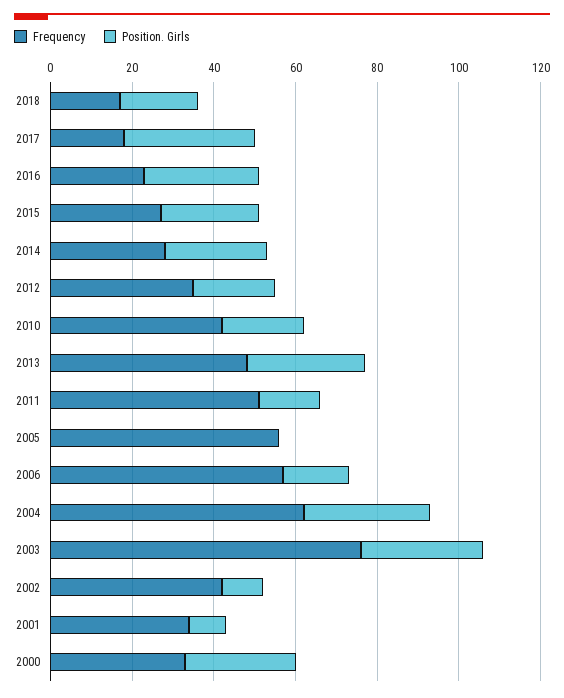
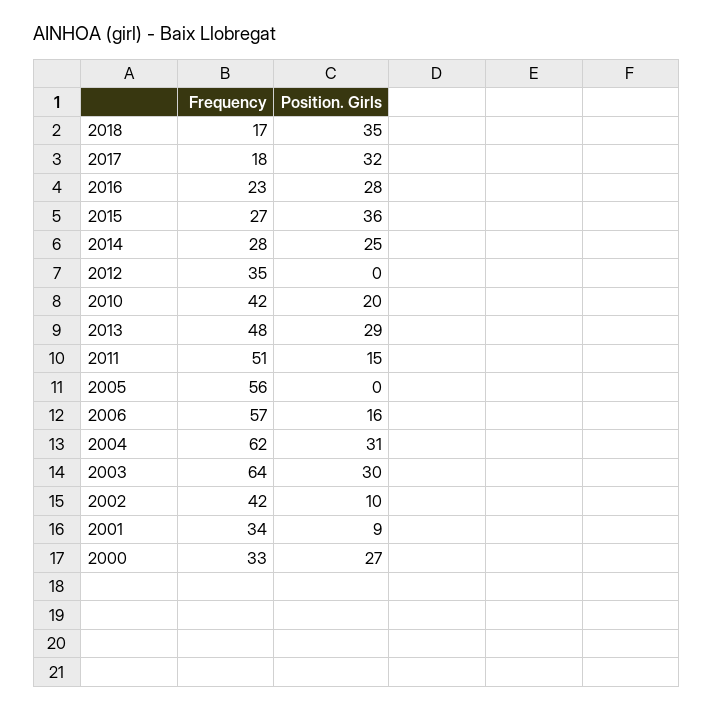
Position. Girls, 2018: 20 -> 35
Position. Girls, 2015: 25 -> 36
Position. Girls, 2012: 20 -> 0
Frequency, 2003: 75 -> 64

